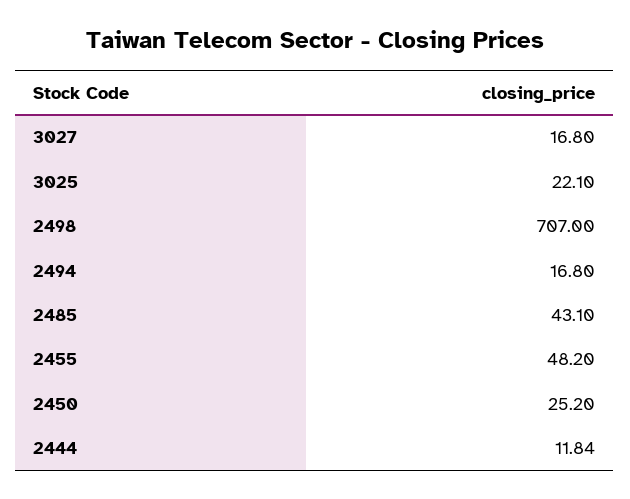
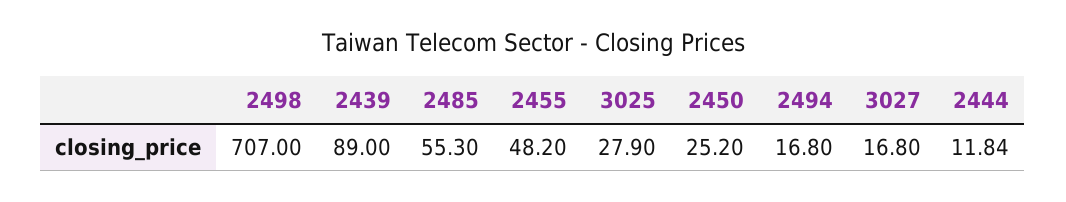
3025: 22.1 -> 27.9
2485: 43.1 -> 55.3
2439: none -> 89

